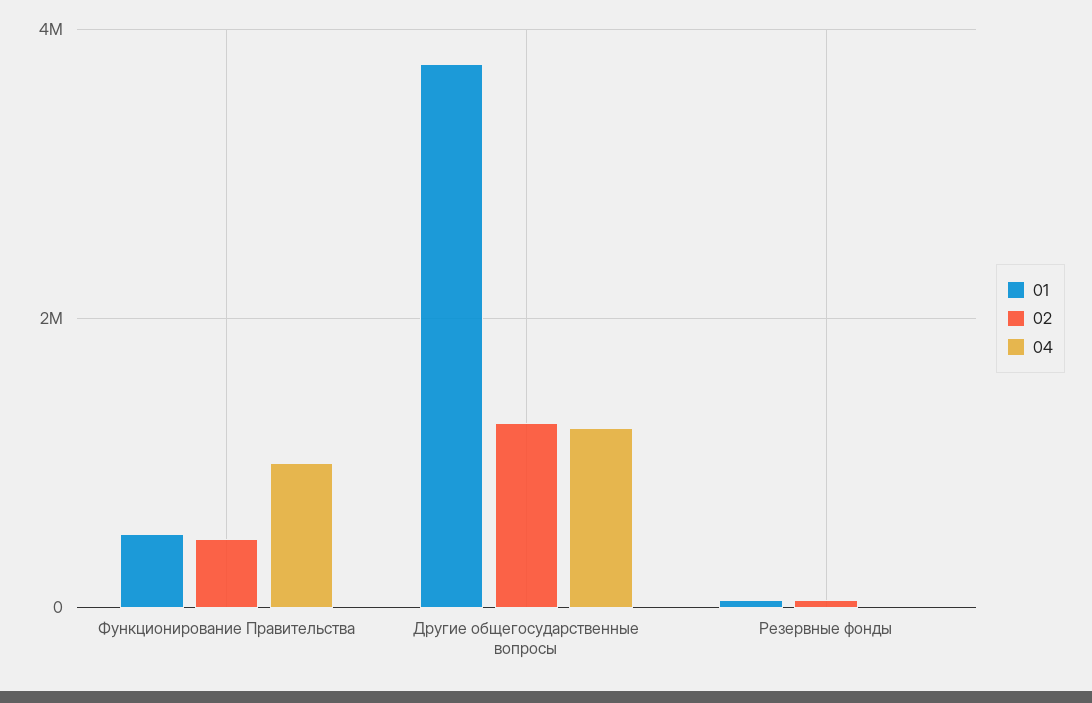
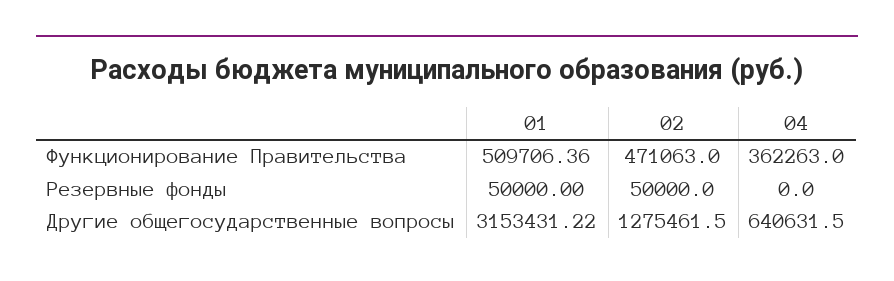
04, Функционирование Правительства: 1000000 -> 362263
01, Другие общегосударственные вопросы: 3800000 -> 3153431.22
04, Другие общегосударственные вопросы: 1200000 -> 640631.5

